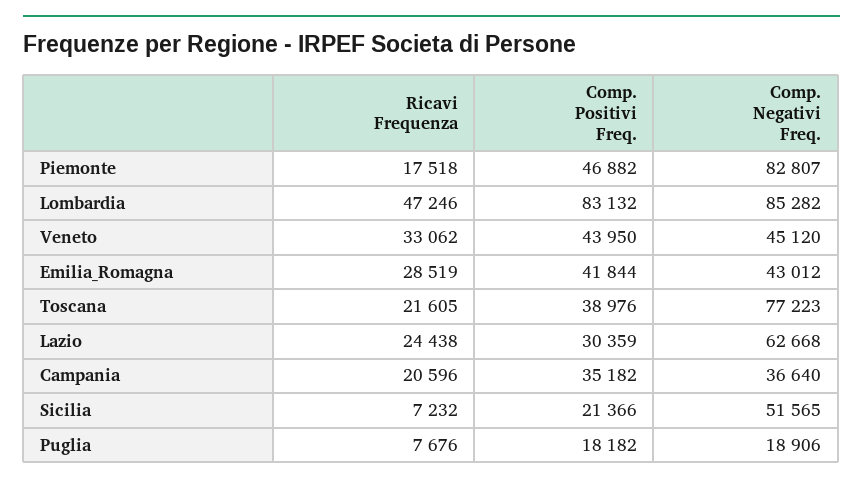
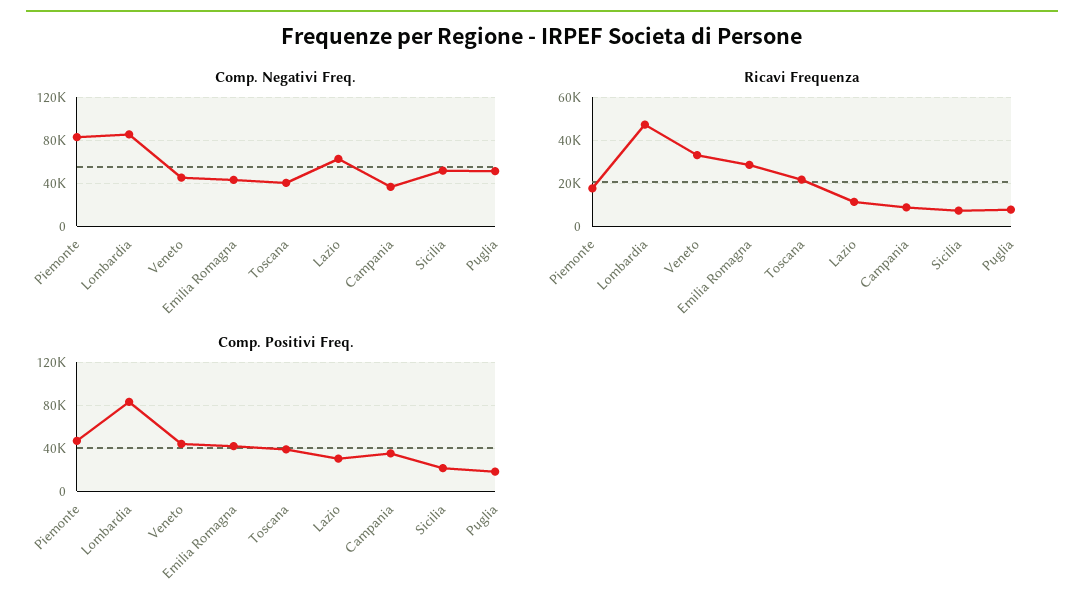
Comp. Negativi Freq., Toscana: 77223 -> 40000
Ricavi Frequenza, Lazio: 24438 -> 10000
Ricavi Frequenza, Campania: 20596 -> 10000
Comp. Negativi Freq., Puglia: 18906 -> 50000

